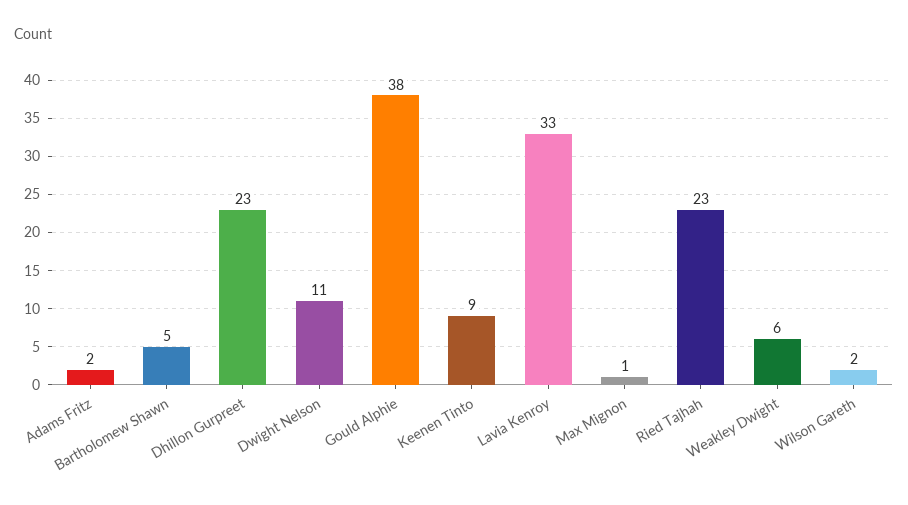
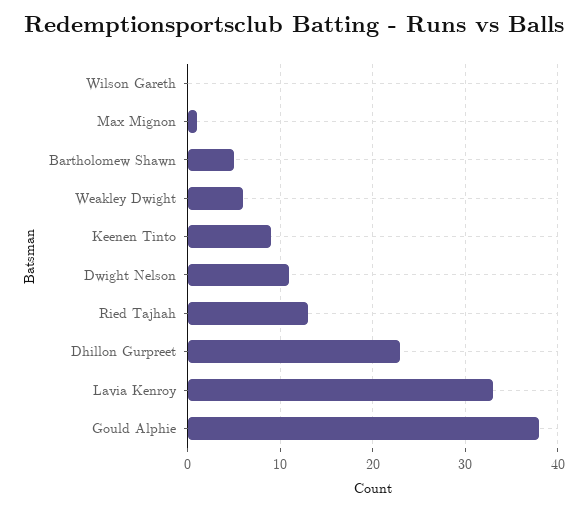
Adams Fritz: 2 -> none
Ried Tajhah: 23 -> 13
Wilson Gareth: 2 -> 0

